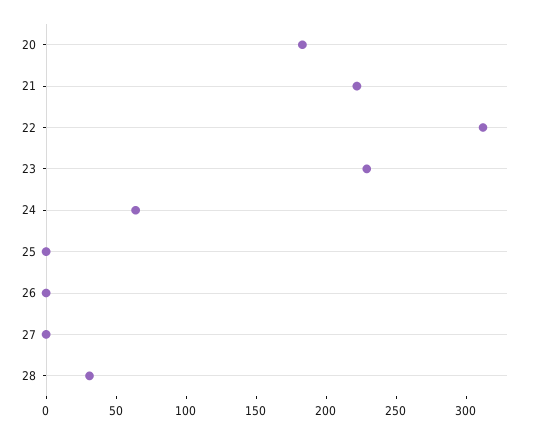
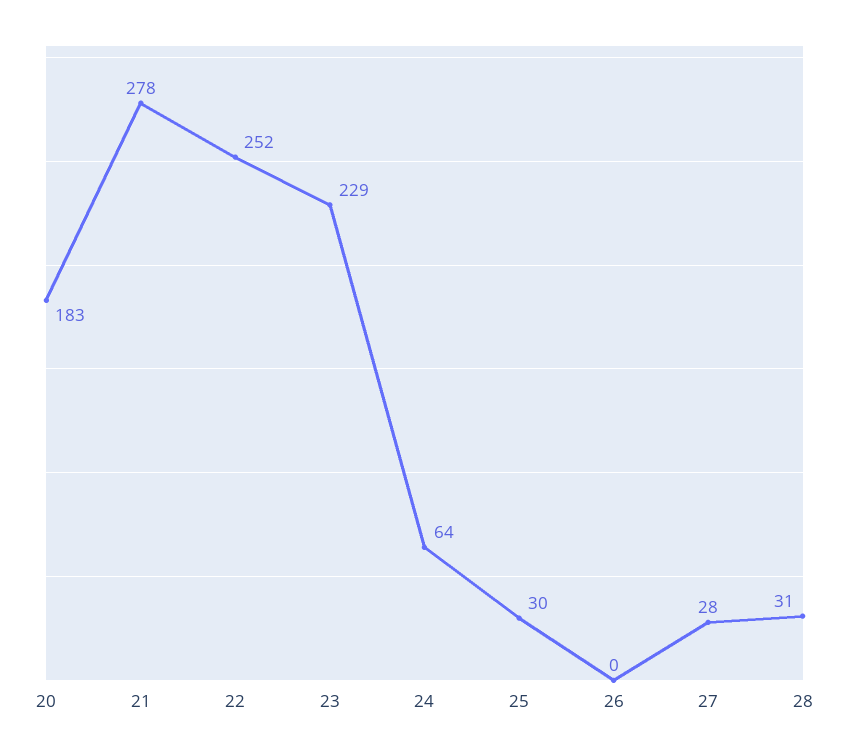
21: 220 -> 278
22: 310 -> 252
25: 0 -> 30
27: 0 -> 28

